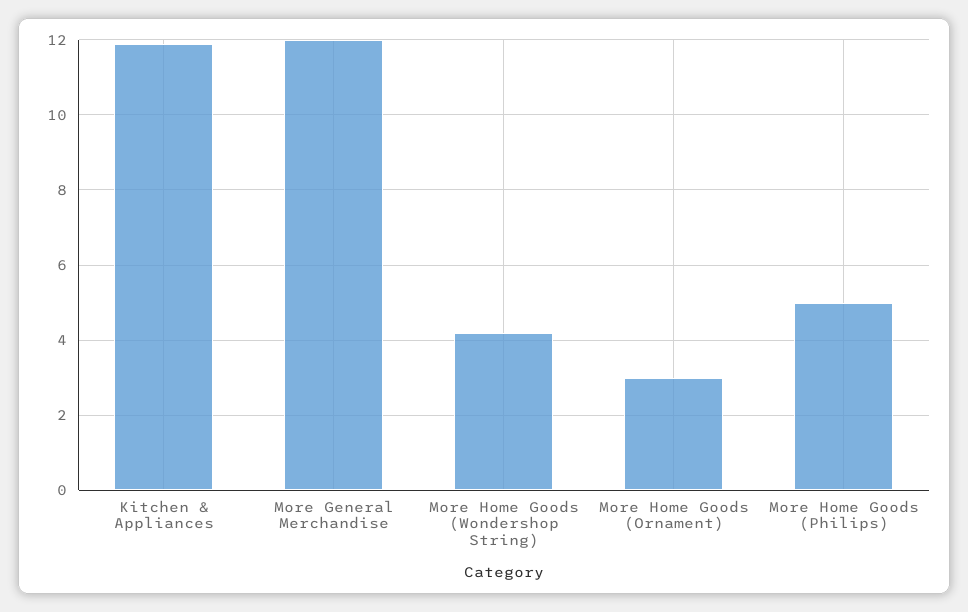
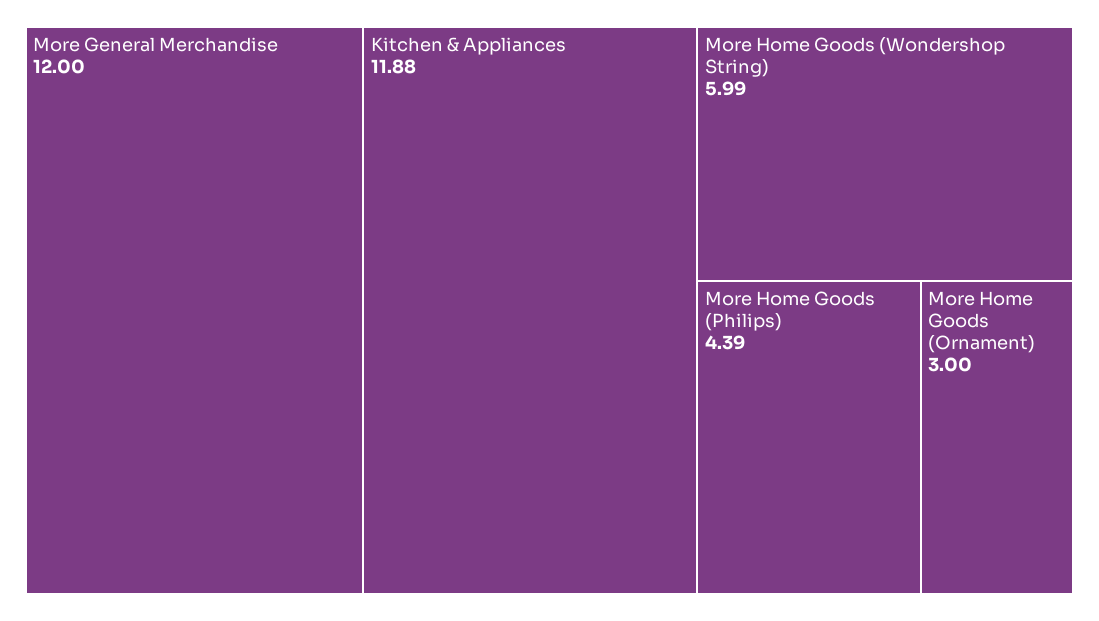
More Home Goods (Wondershop String): 4.2 -> 5.99
More Home Goods (Philips): 5 -> 4.39

